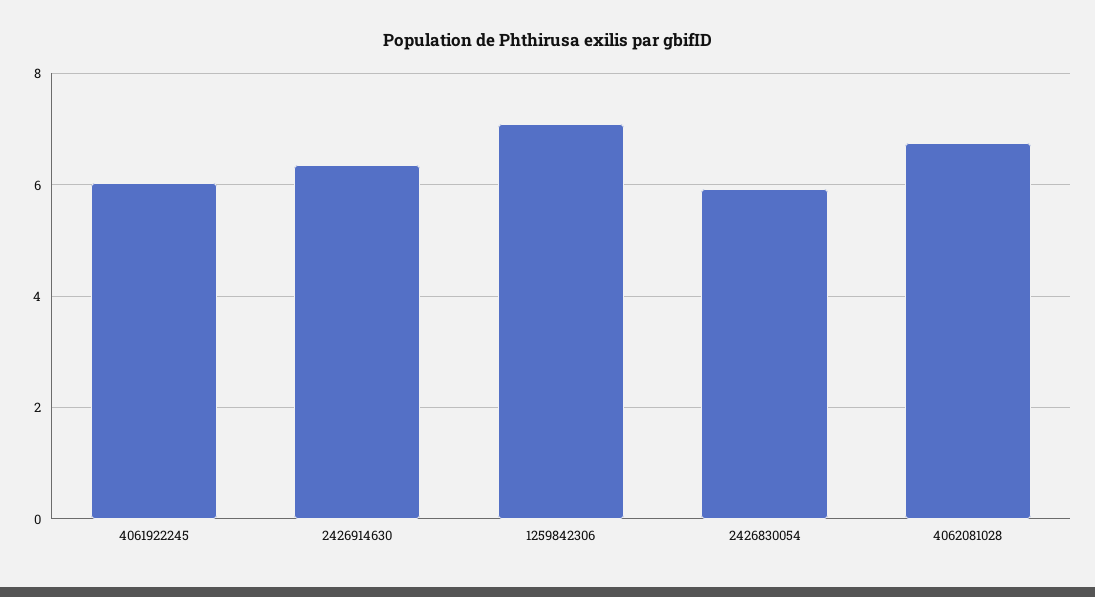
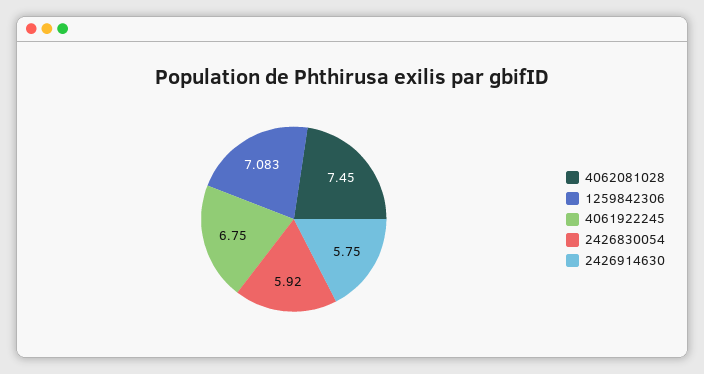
4061922245: 6 -> 6.75
2426914630: 6.4 -> 5.75
4062081028: 6.8 -> 7.45

